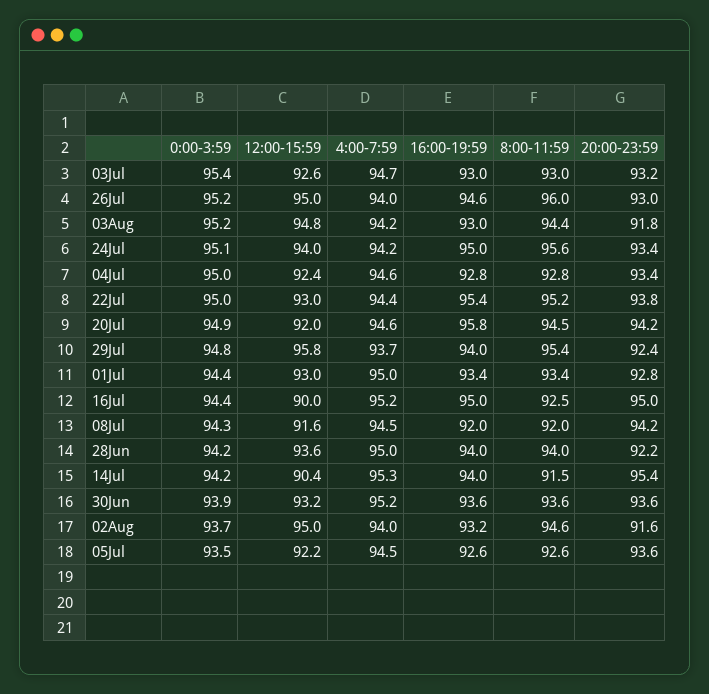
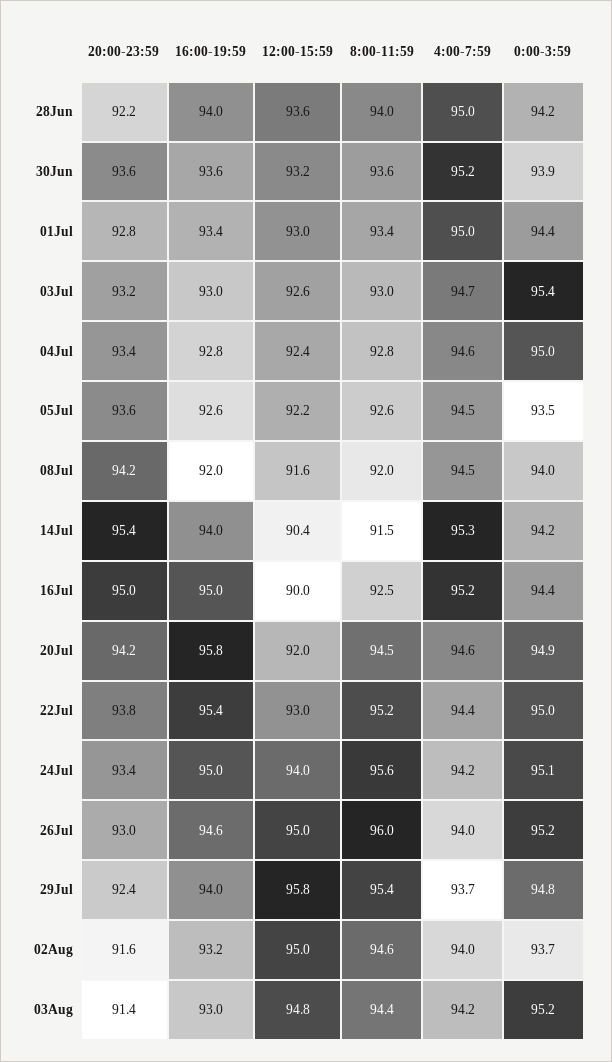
20:00-23:59, 03Aug: 91.8 -> 91.4
0:00-3:59, 08Jul: 94.3 -> 94

